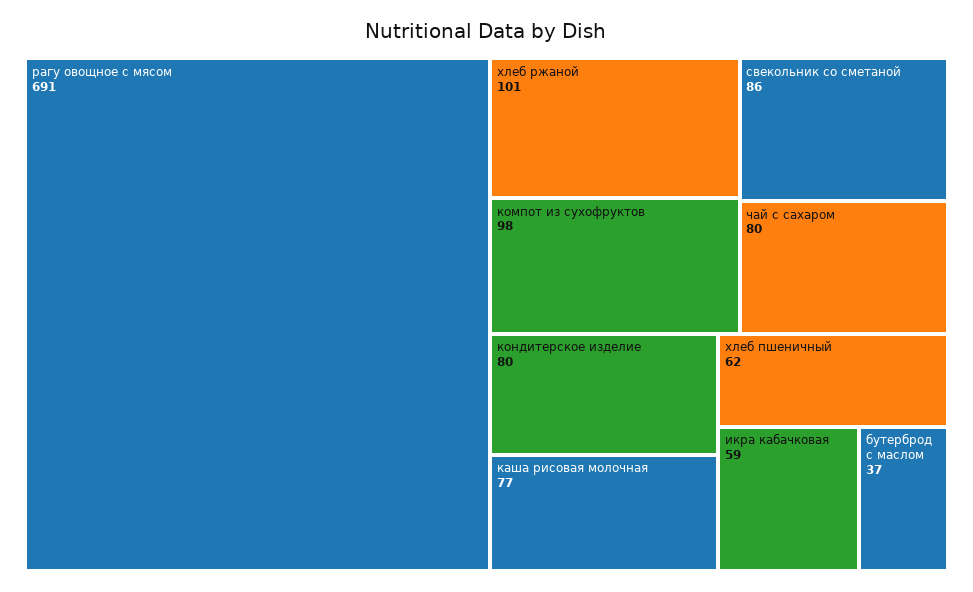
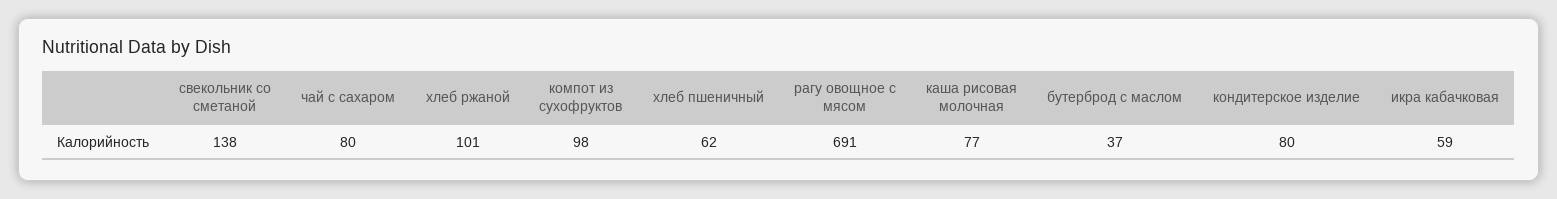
свекольник со сметаной: 86 -> 138

